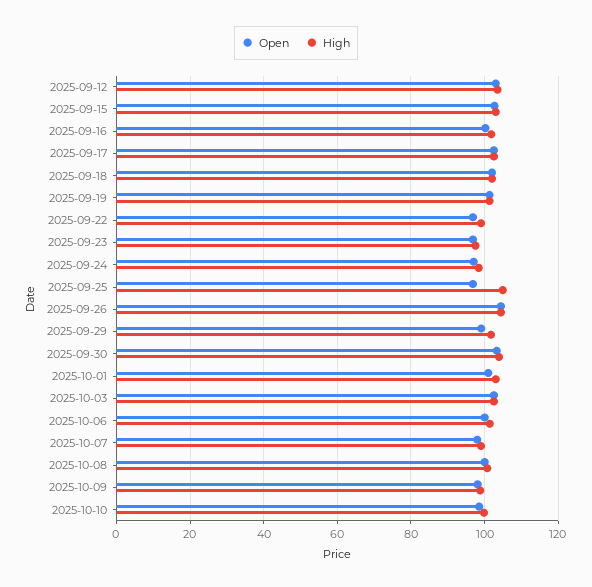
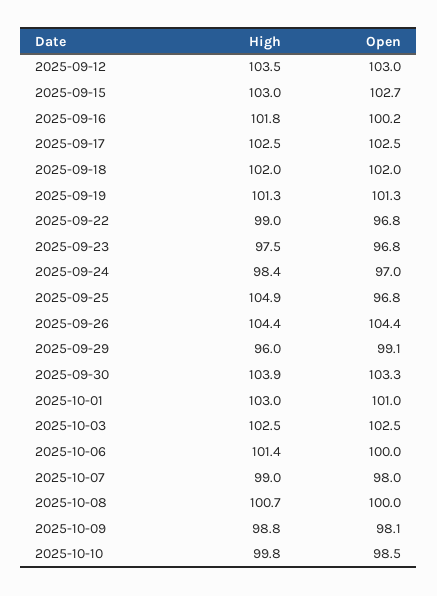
High, 2025-09-29: 102 -> 96

